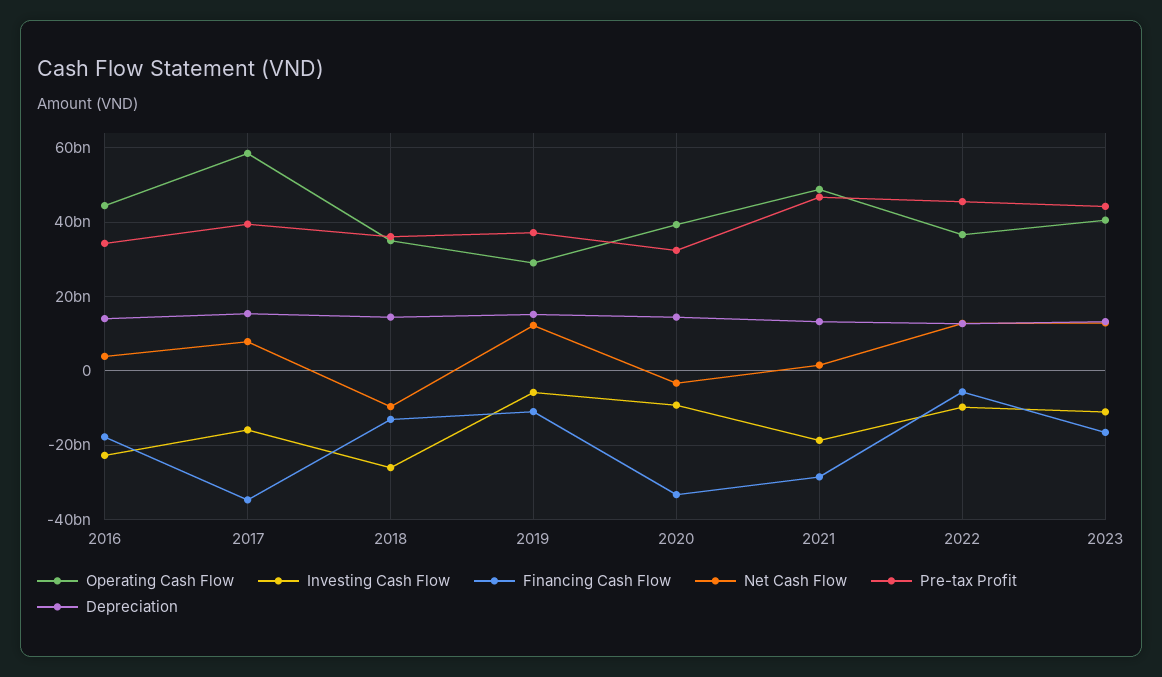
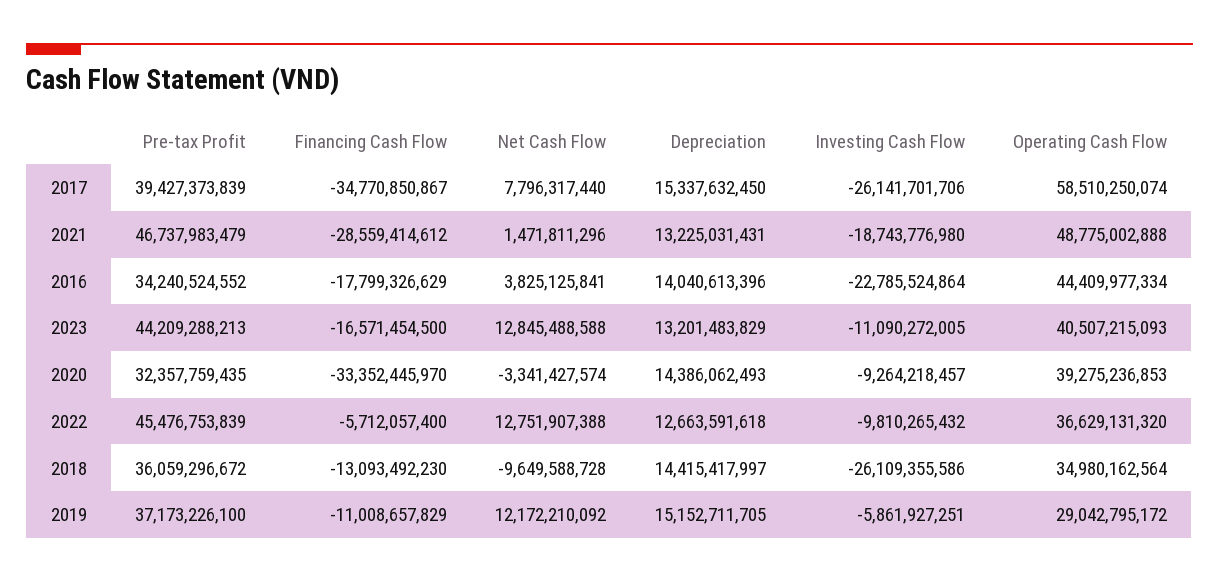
Investing Cash Flow, 2017: -16000000000 -> -26141701706

